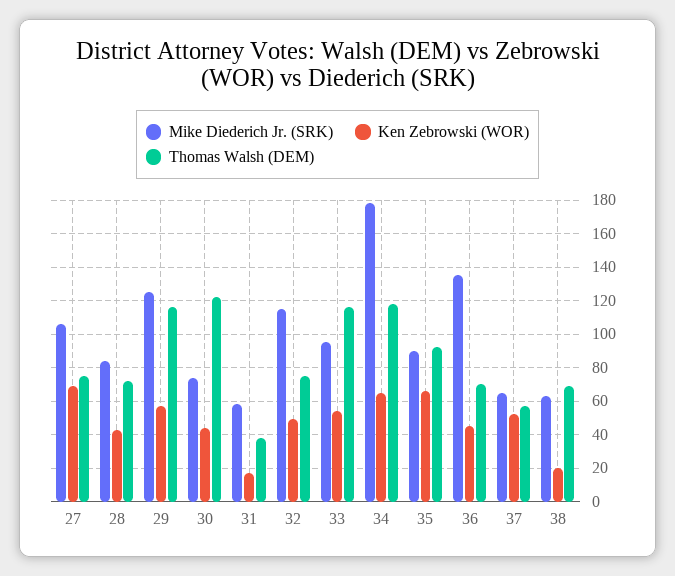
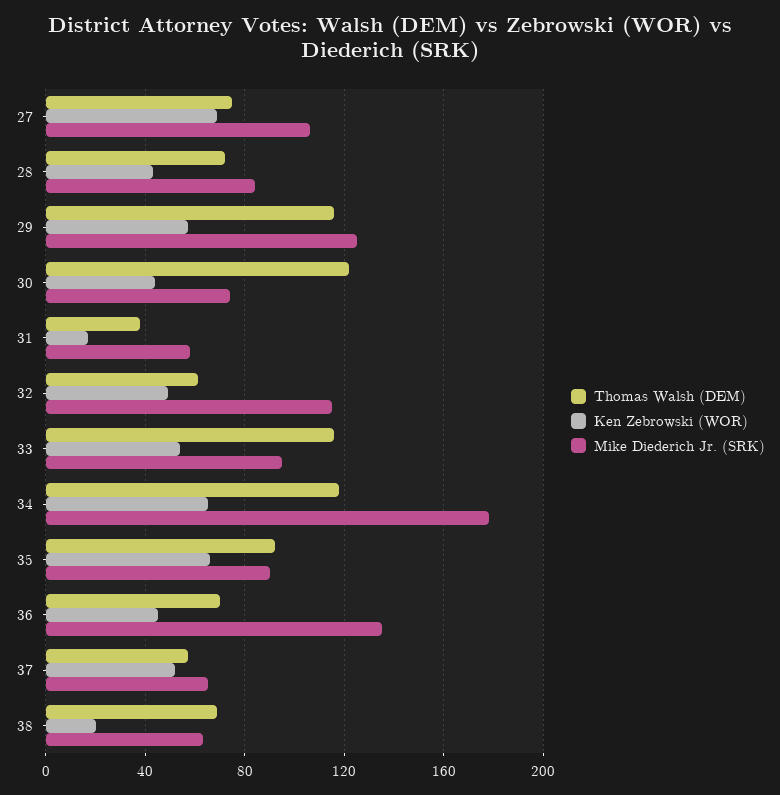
Thomas Walsh (DEM), 32: 75 -> 60

